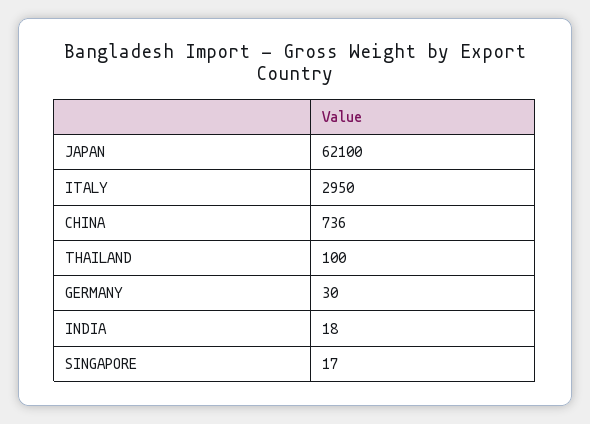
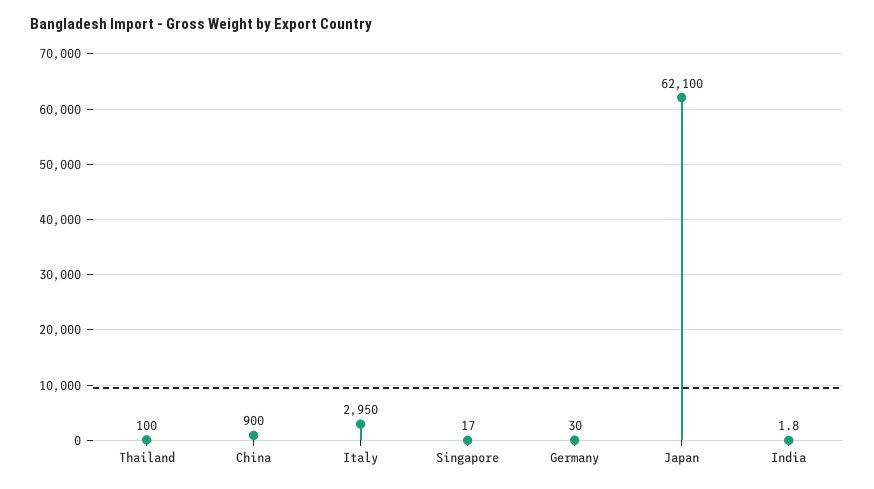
CHINA: 736 -> 900
INDIA: 18 -> 1.8

